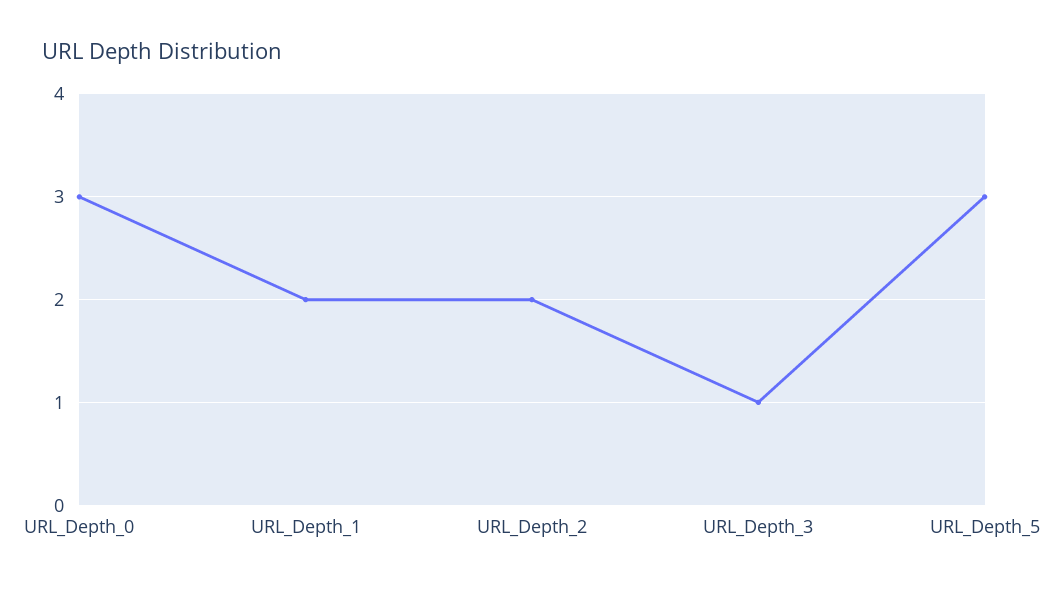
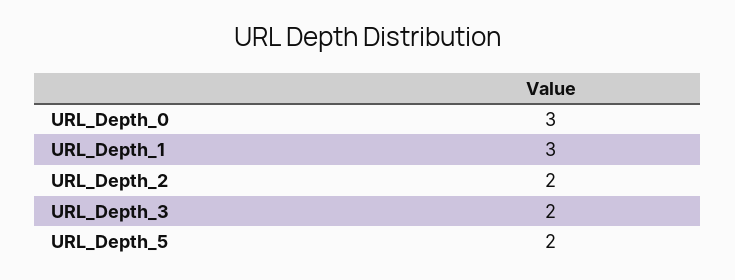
URL_Depth_1: 2 -> 3
URL_Depth_3: 1 -> 2
URL_Depth_5: 3 -> 2

